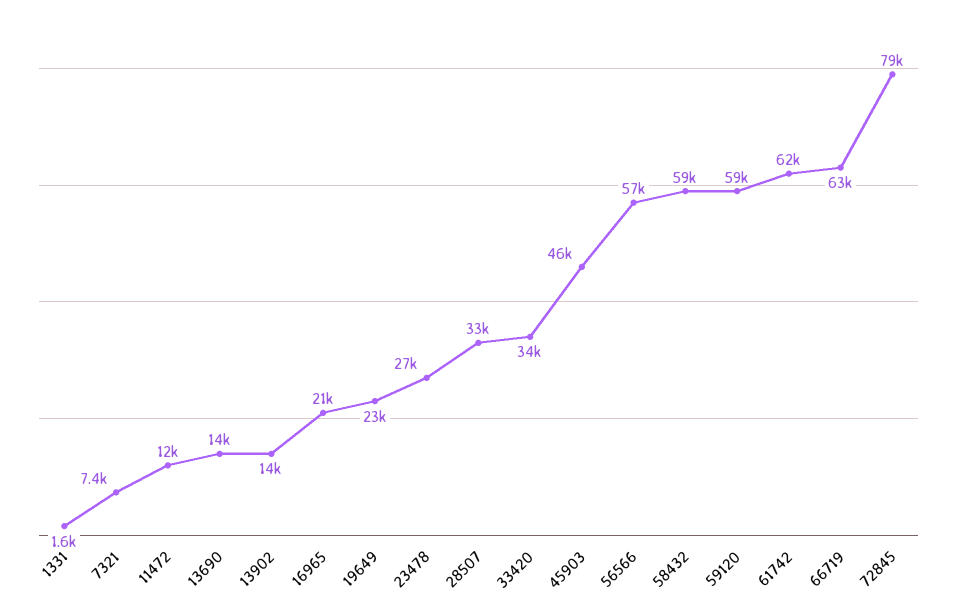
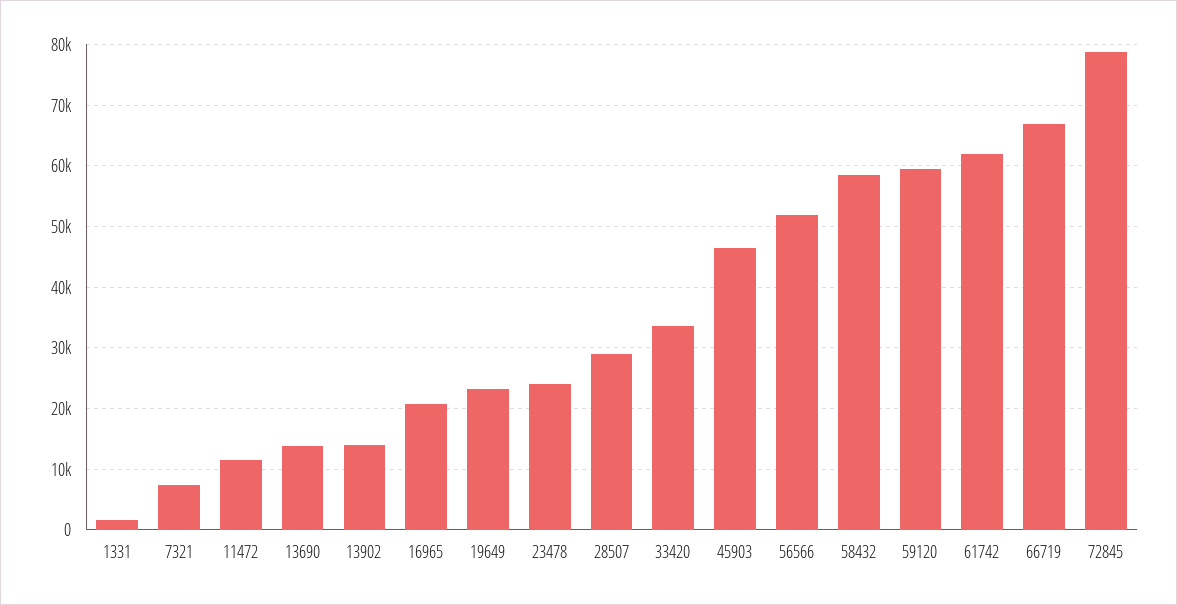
23478: 27000 -> 24000
28507: 33000 -> 29000
56566: 57000 -> 52000
66719: 63000 -> 67000

